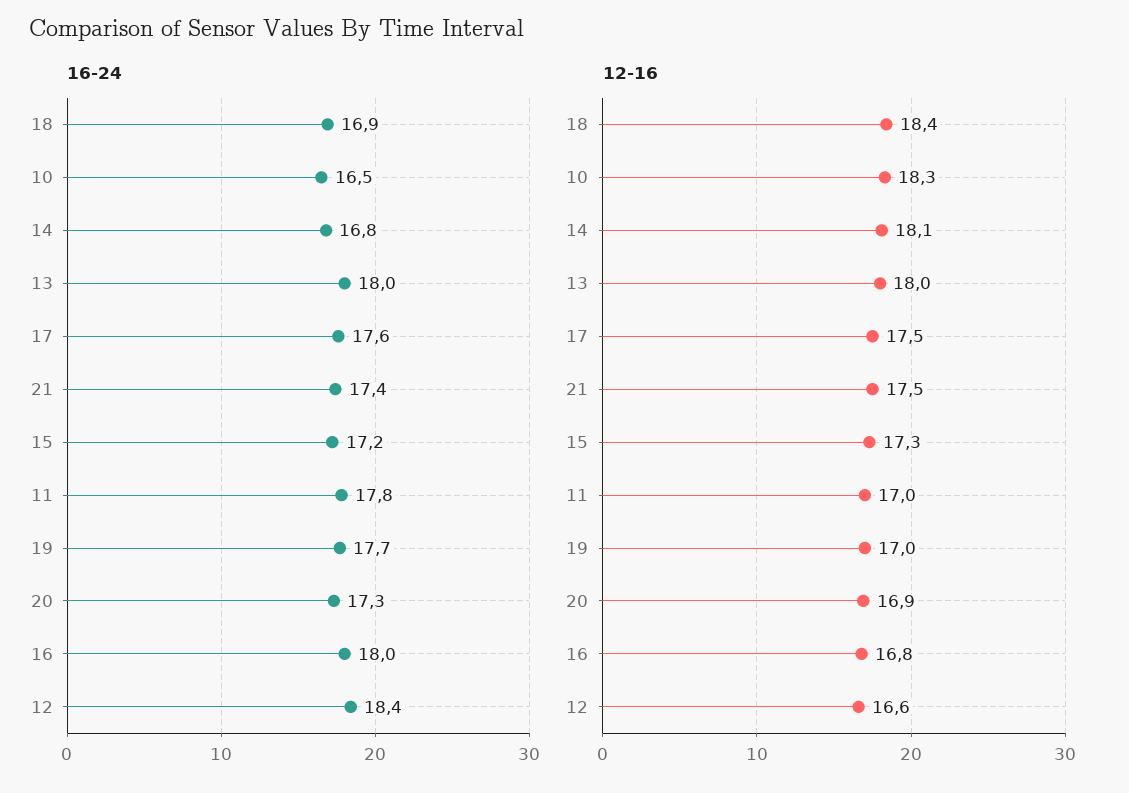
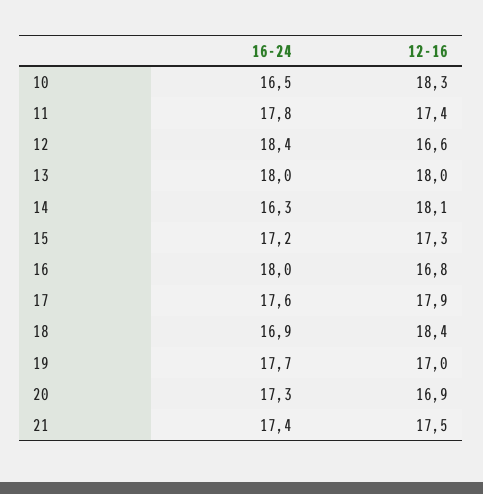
16-24, 14: 16.8 -> 16.3
12-16, 17: 17.5 -> 17.9
12-16, 11: 17 -> 17.4

